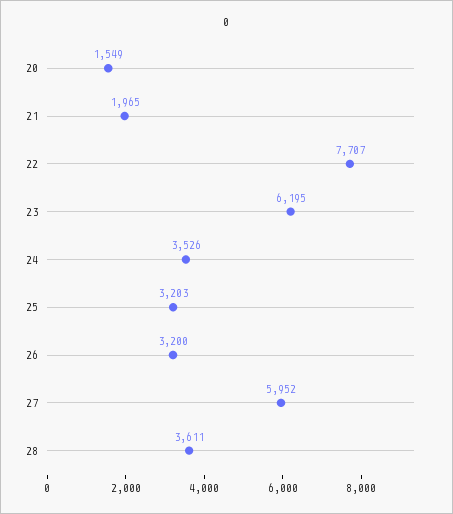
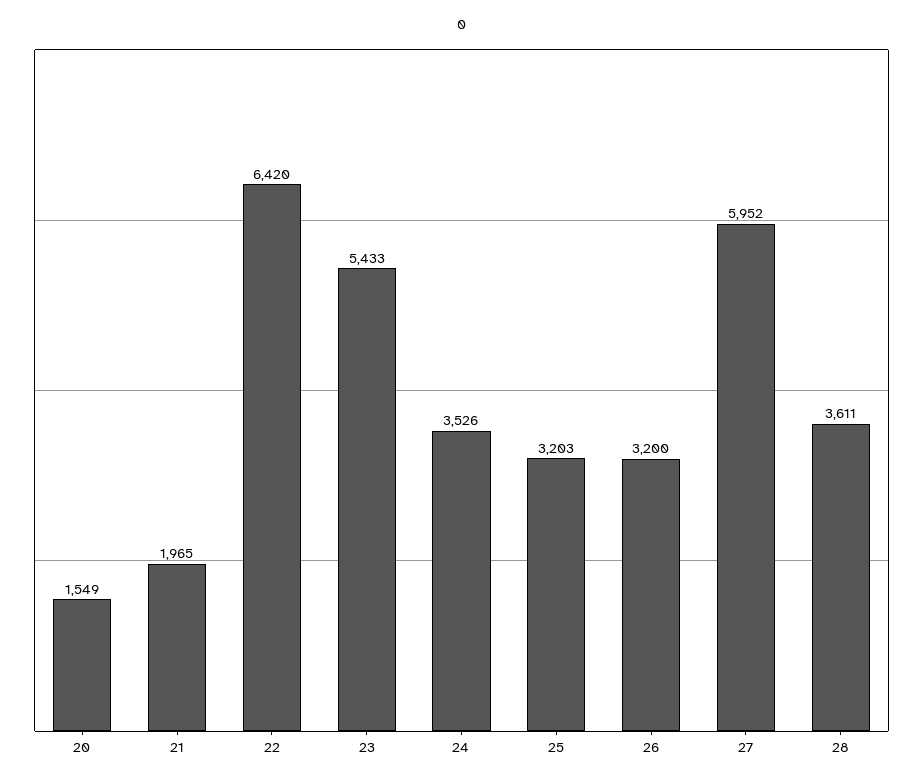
22: 7707 -> 6420
23: 6195 -> 5433

